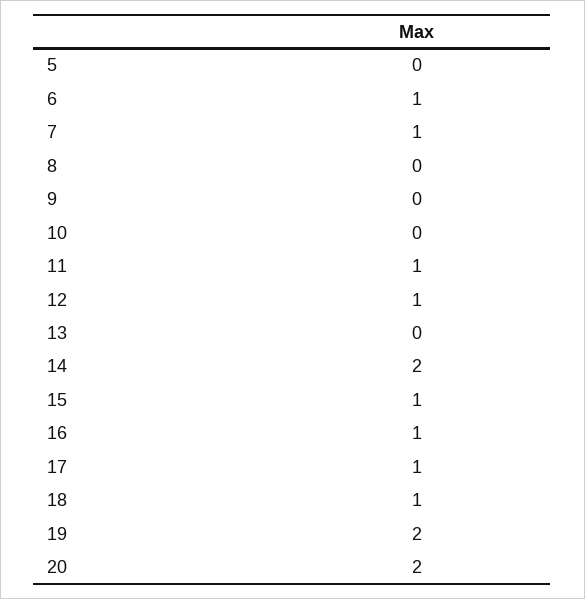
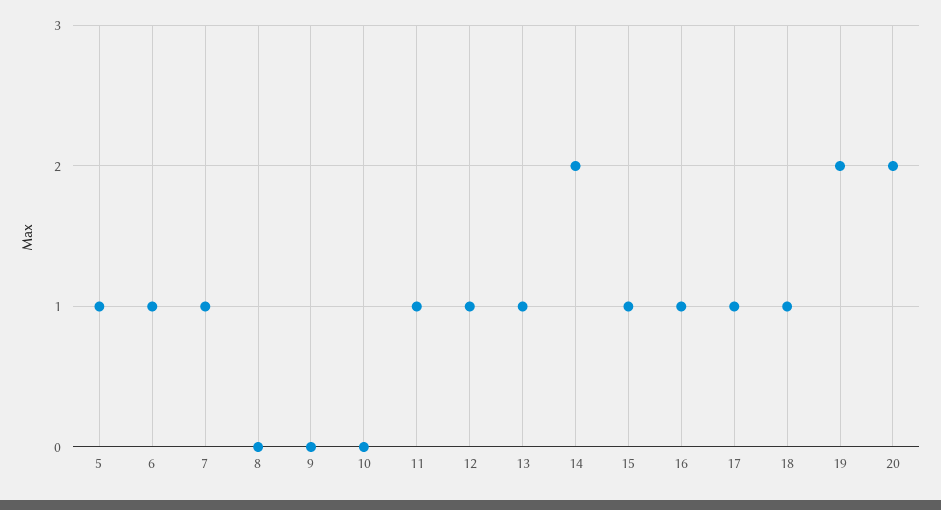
5: 0 -> 1
13: 0 -> 1

